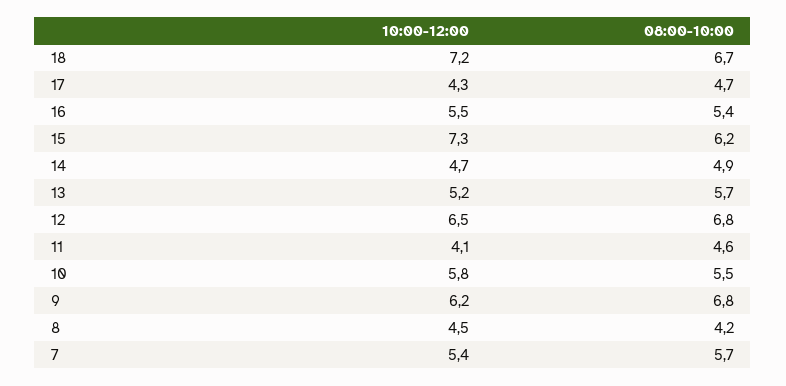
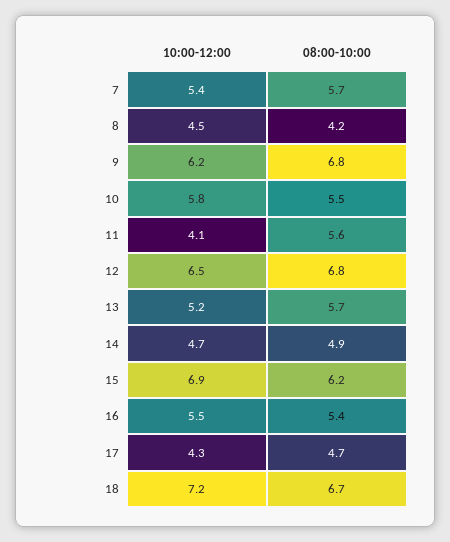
10:00-12:00, 15: 7.3 -> 6.9
08:00-10:00, 11: 4.6 -> 5.6

